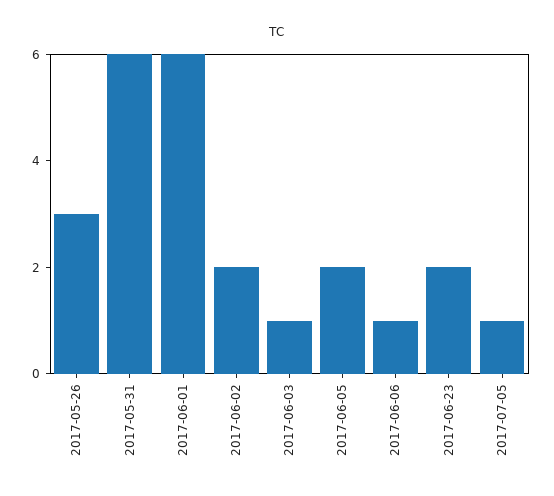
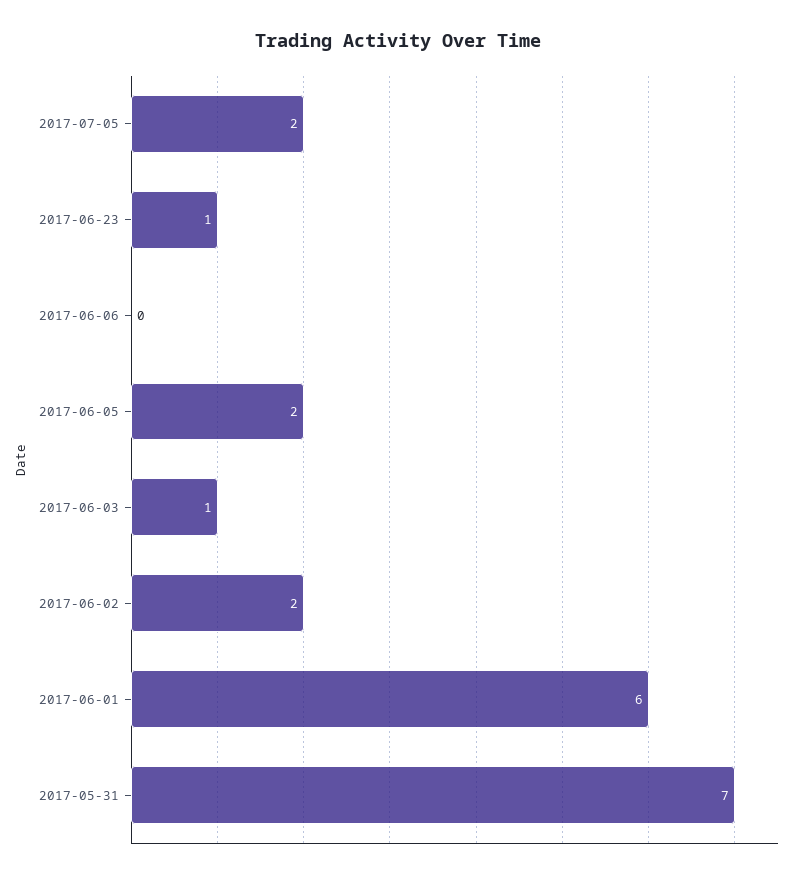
2017-05-26: 3 -> none
2017-05-31: 6 -> 7
2017-06-06: 1 -> 0
2017-06-23: 2 -> 1
2017-07-05: 1 -> 2

